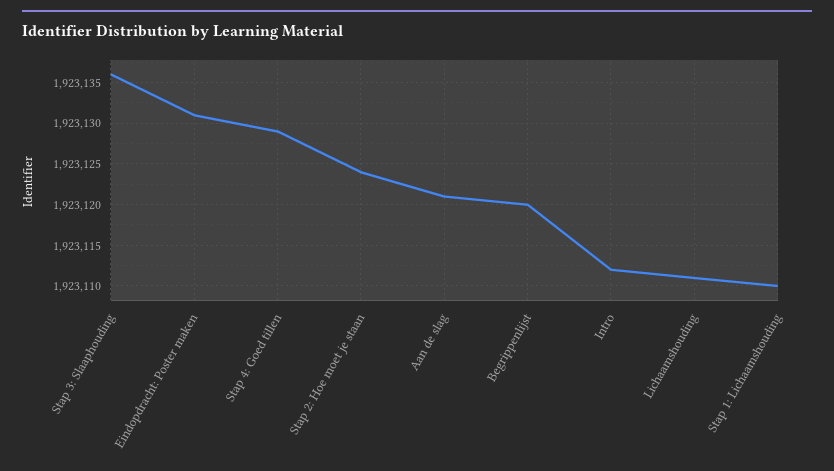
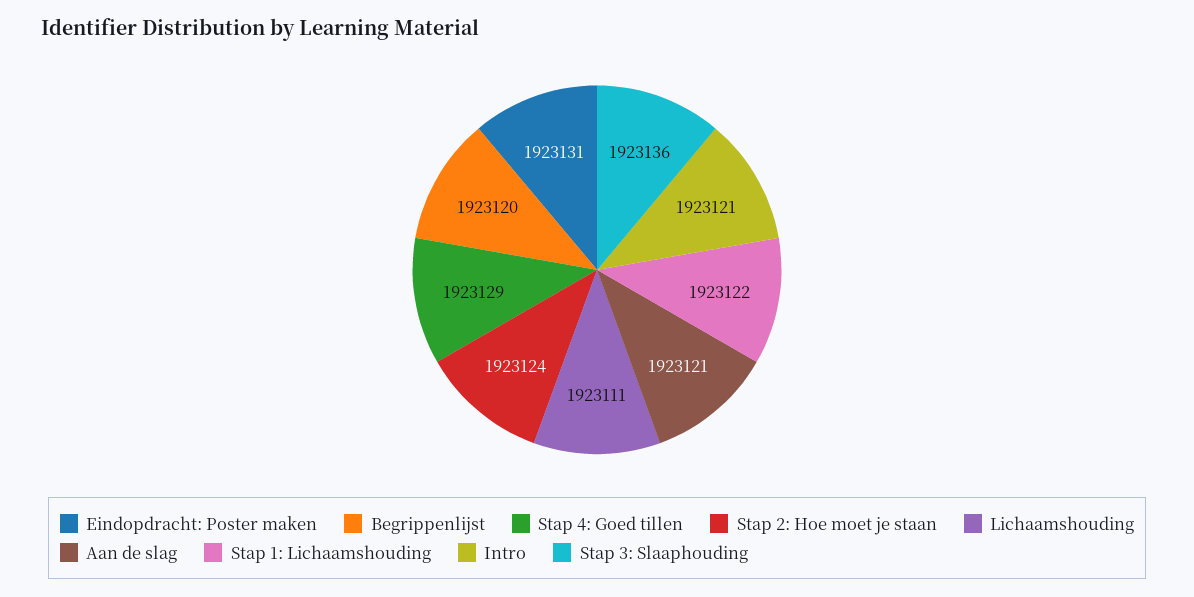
Intro: 1923112 -> 1923121
Stap 1: Lichaamshouding: 1923110 -> 1923122

